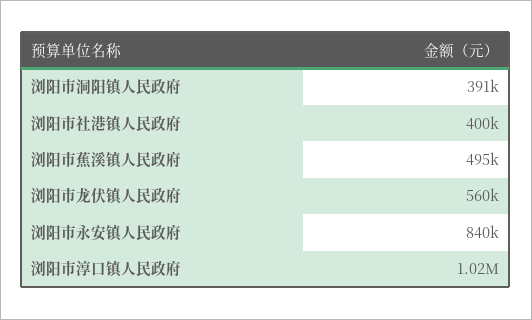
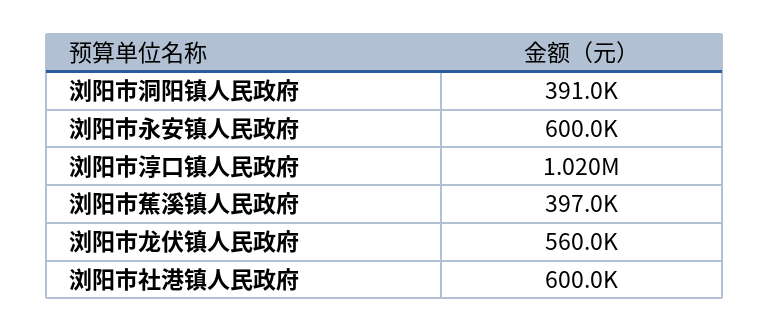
浏阳市社港镇人民政府: 400000 -> 600000
浏阳市蕉溪镇人民政府: 495000 -> 397000
浏阳市永安镇人民政府: 840000 -> 600000

